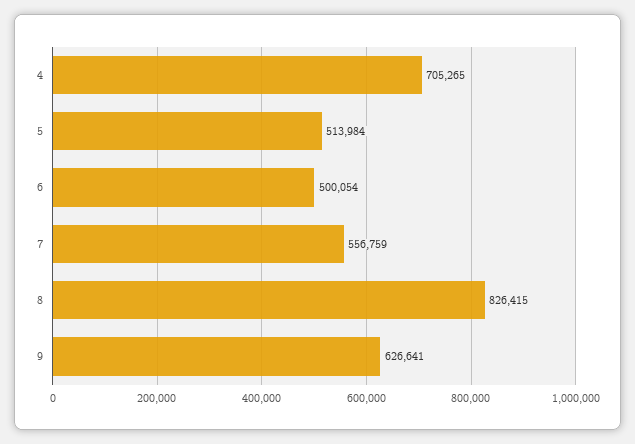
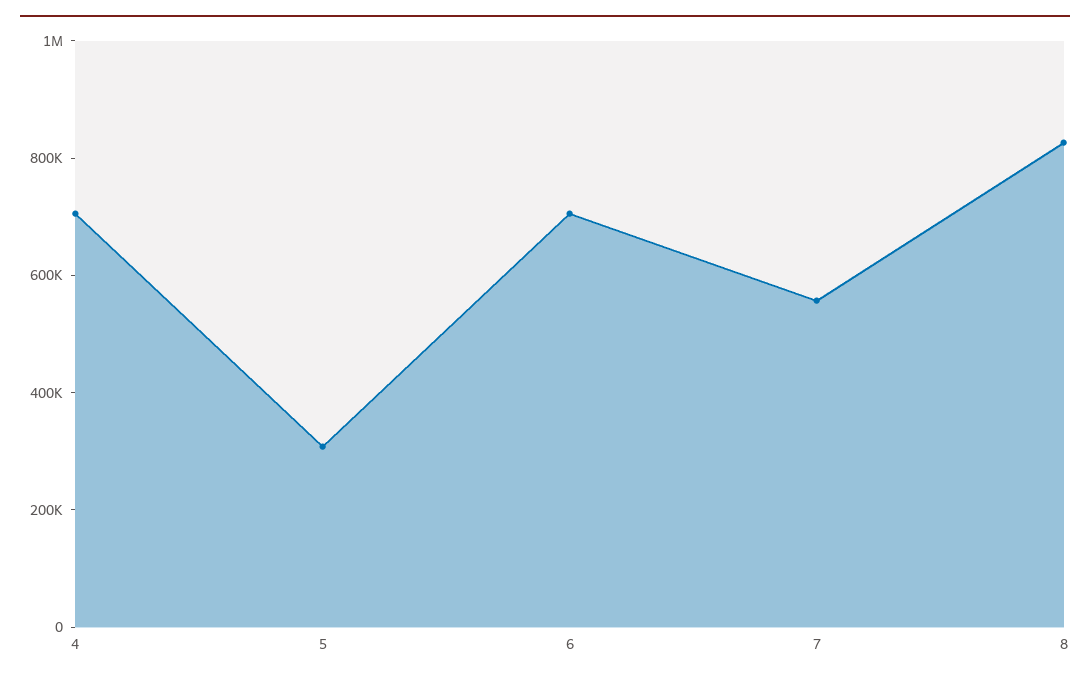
5: 513984 -> 300000
6: 500054 -> 700000
9: 626641 -> none

